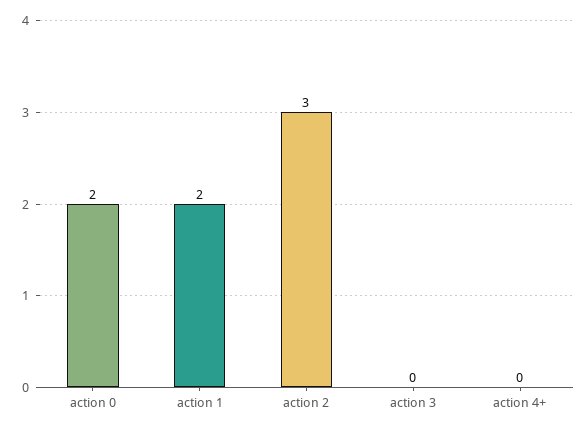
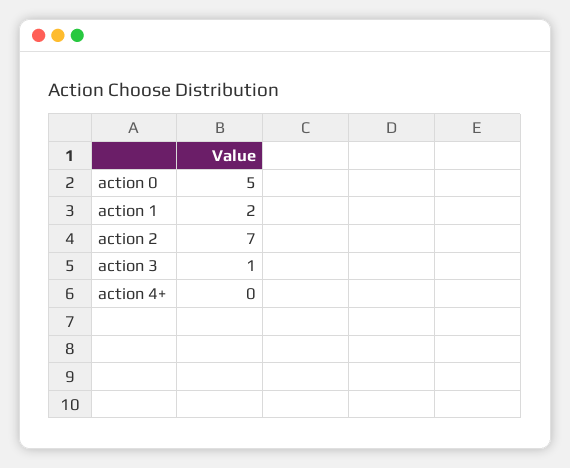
action 0: 2 -> 5
action 2: 3 -> 7
action 3: 0 -> 1

